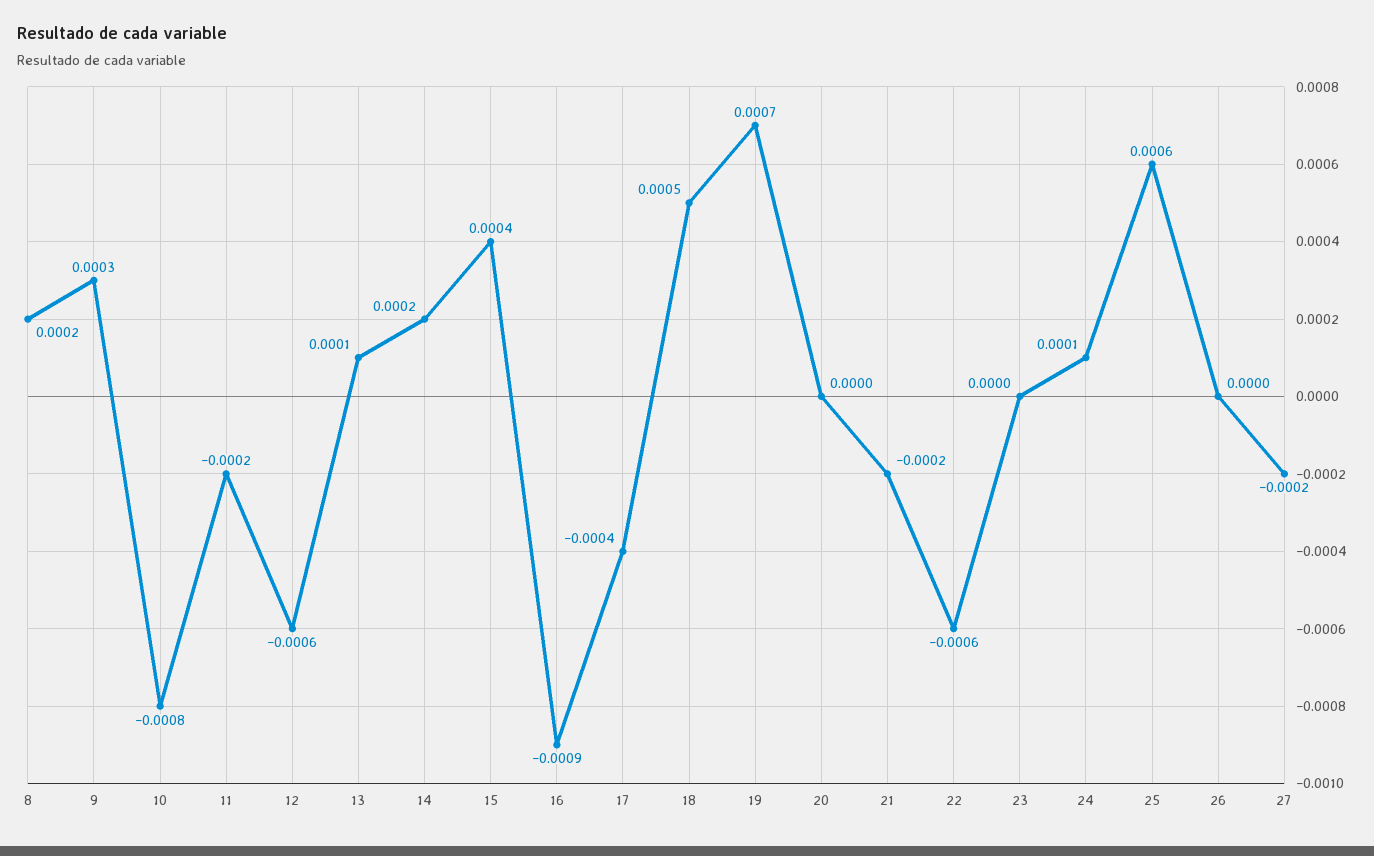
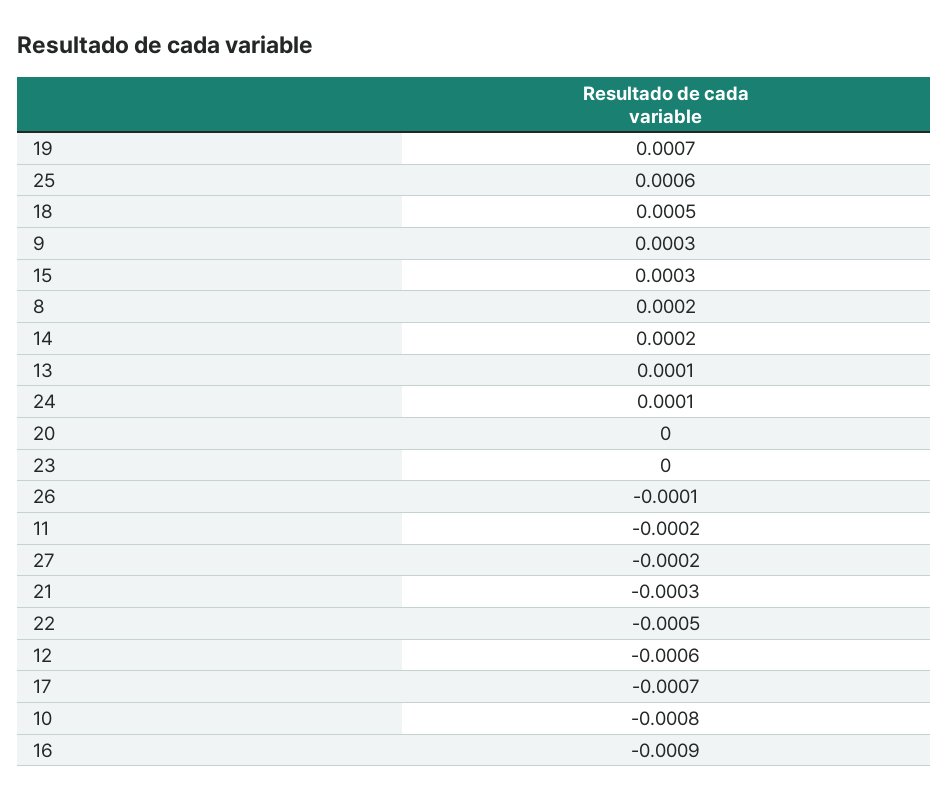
15: 0.0004 -> 0.0003
17: -0.0004 -> -0.0007
21: -0.0002 -> -0.0003
22: -0.0006 -> -0.0005
26: 0 -> -0.0001

